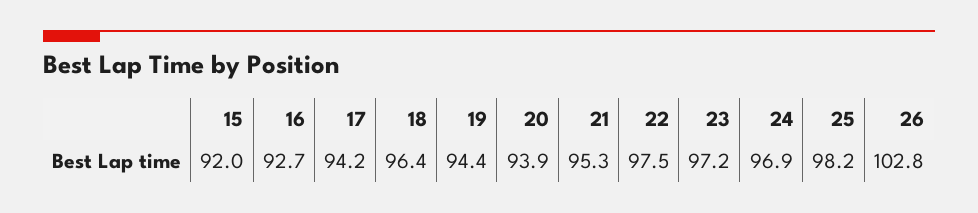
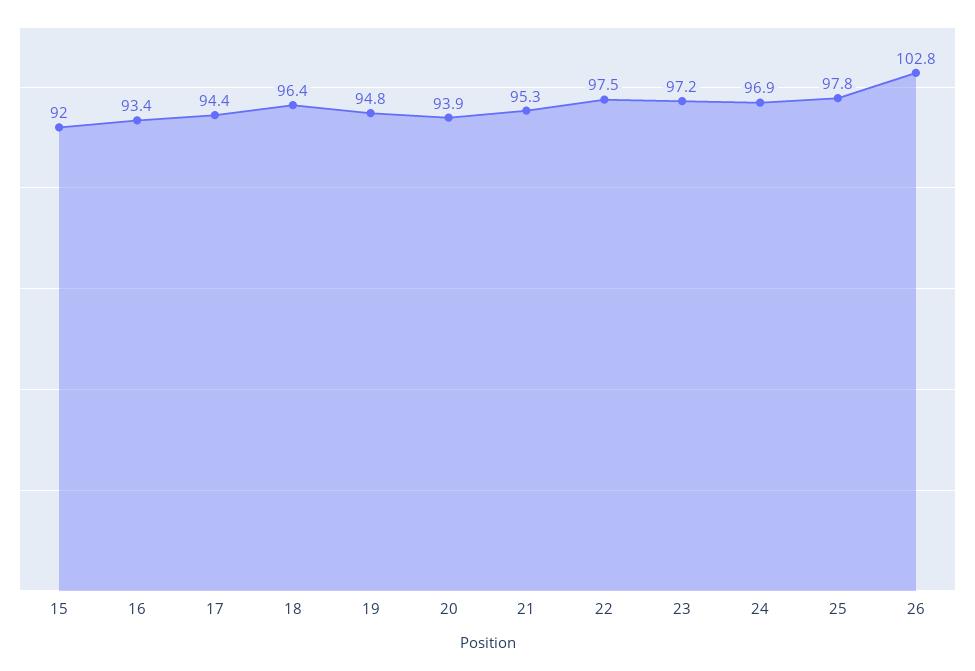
16: 92.7 -> 93.4
17: 94.2 -> 94.4
19: 94.4 -> 94.8
25: 98.2 -> 97.8

